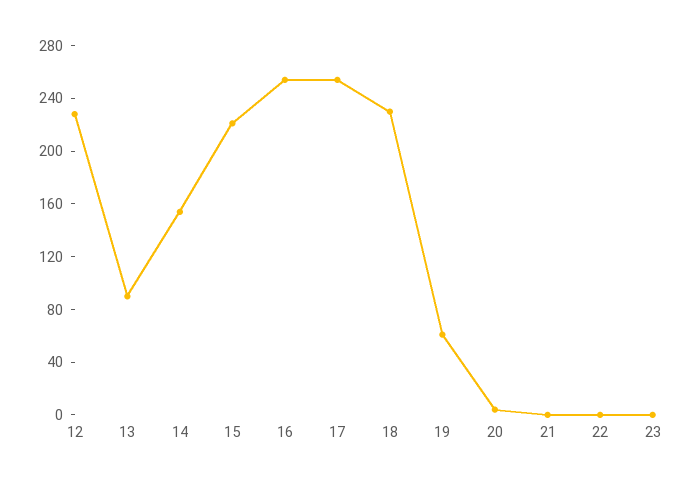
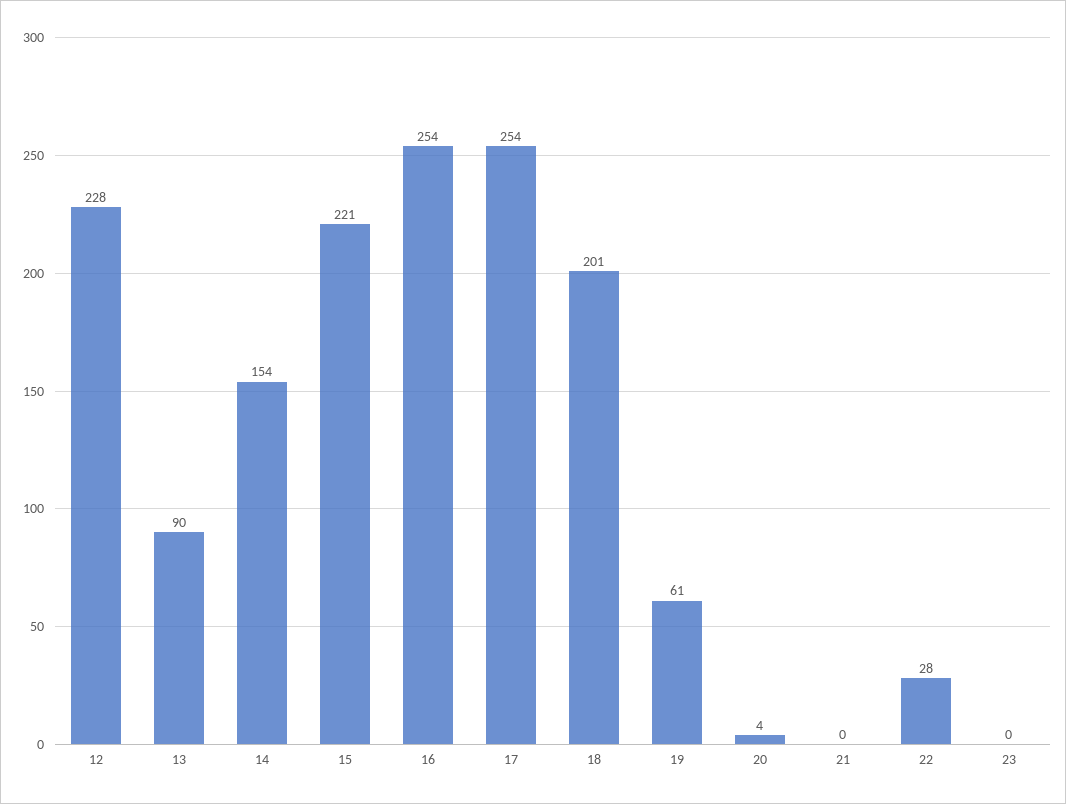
18: 230 -> 201
22: 0 -> 28

